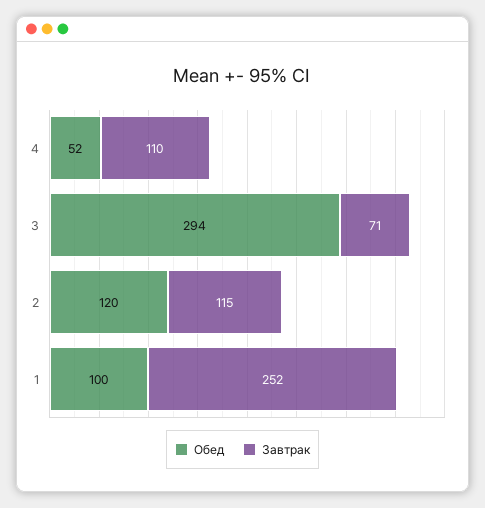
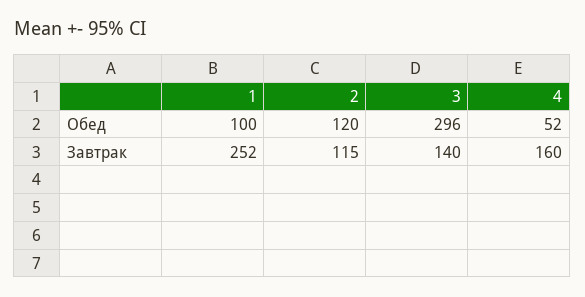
Завтрак, 4: 110 -> 160
Обед, 3: 294 -> 296
Завтрак, 3: 71 -> 140

